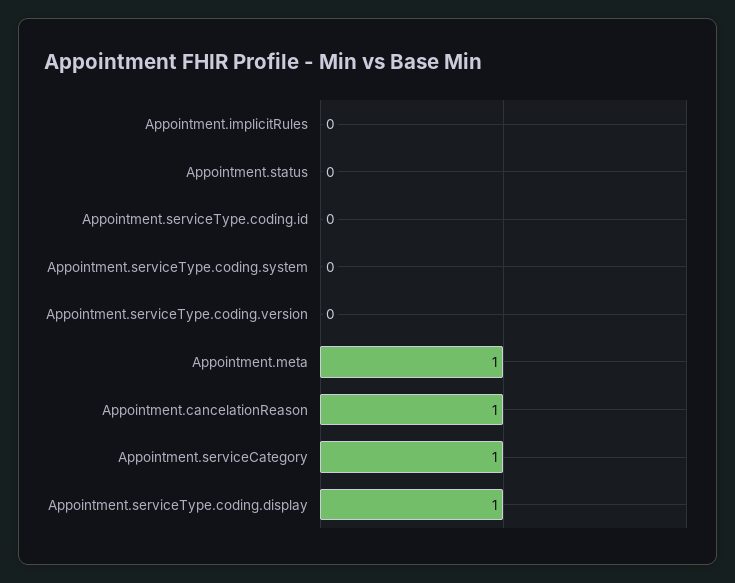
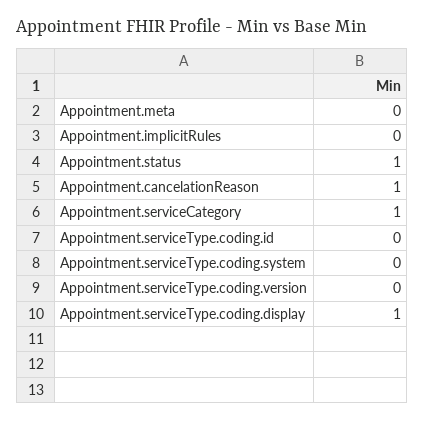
Appointment.status: 0 -> 1
Appointment.meta: 1 -> 0

